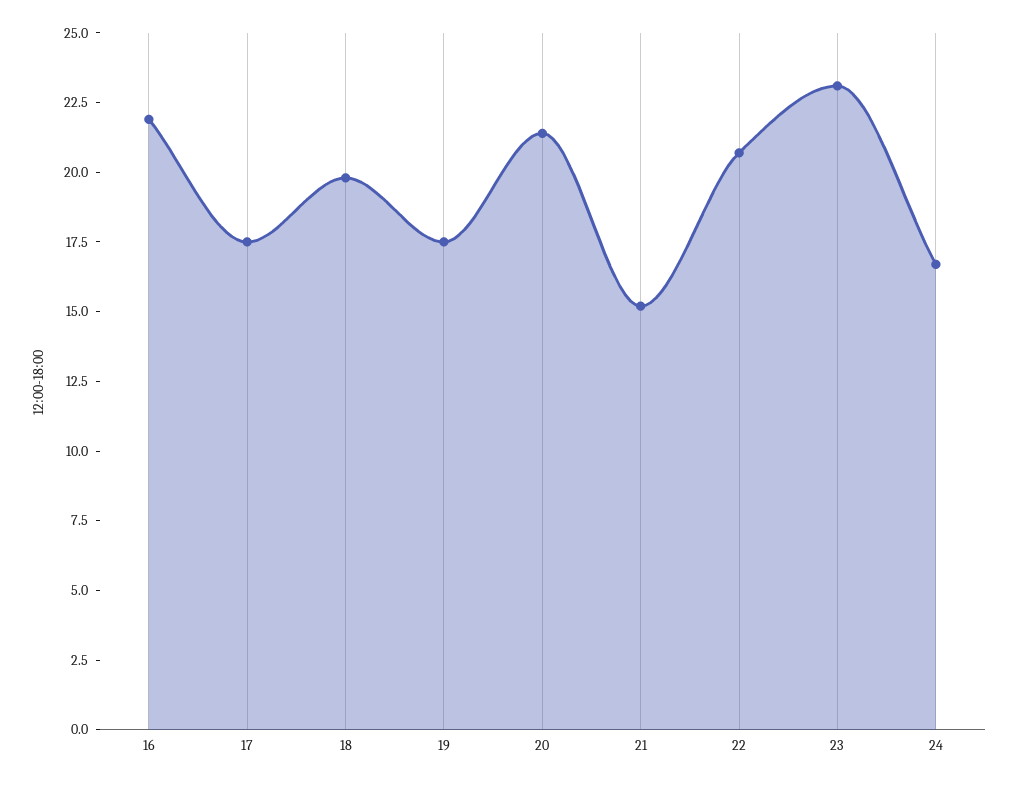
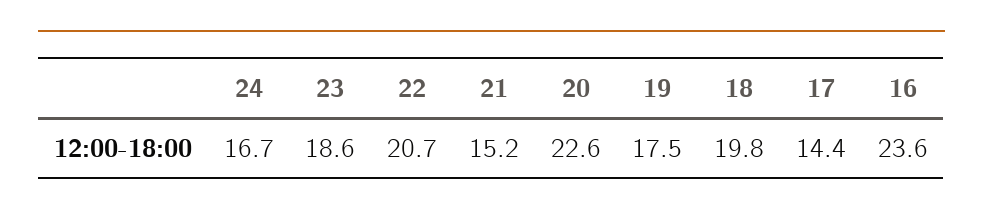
16: 22 -> 23.6
17: 17.5 -> 14.4
20: 21.5 -> 22.6
23: 23 -> 18.6

